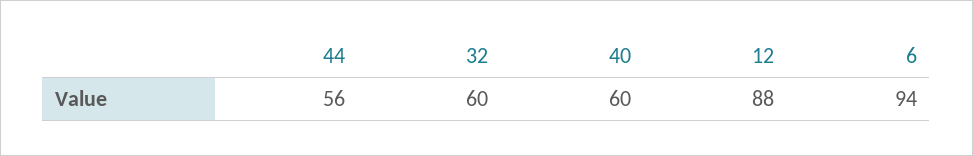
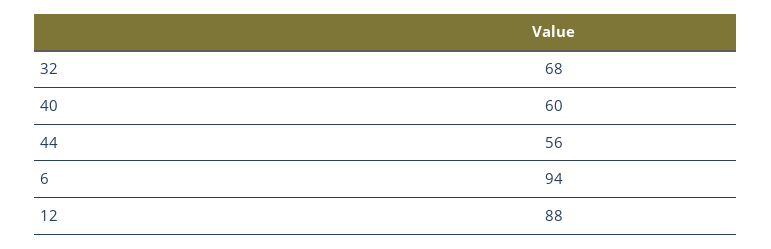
32: 60 -> 68

